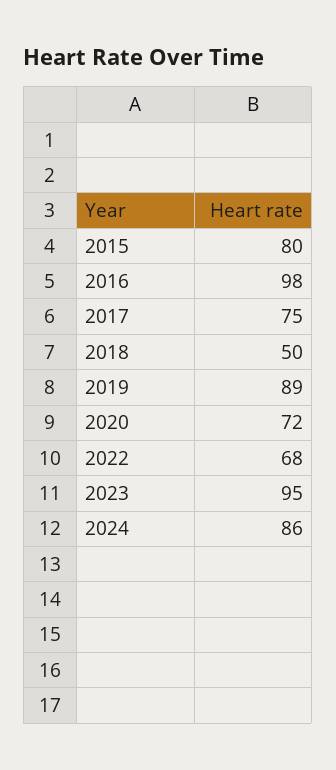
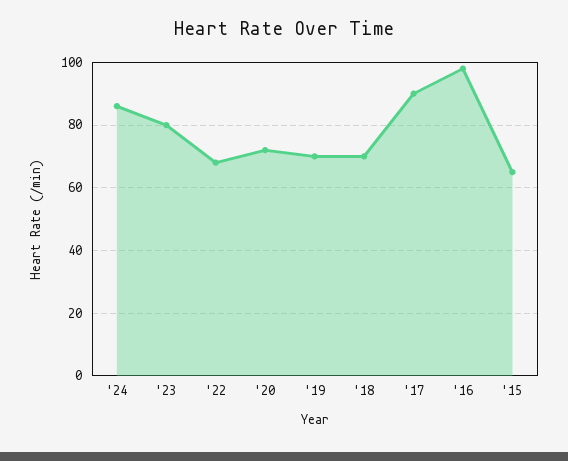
2015: 80 -> 65
2017: 75 -> 90
2018: 50 -> 70
2019: 89 -> 70
2023: 95 -> 80

